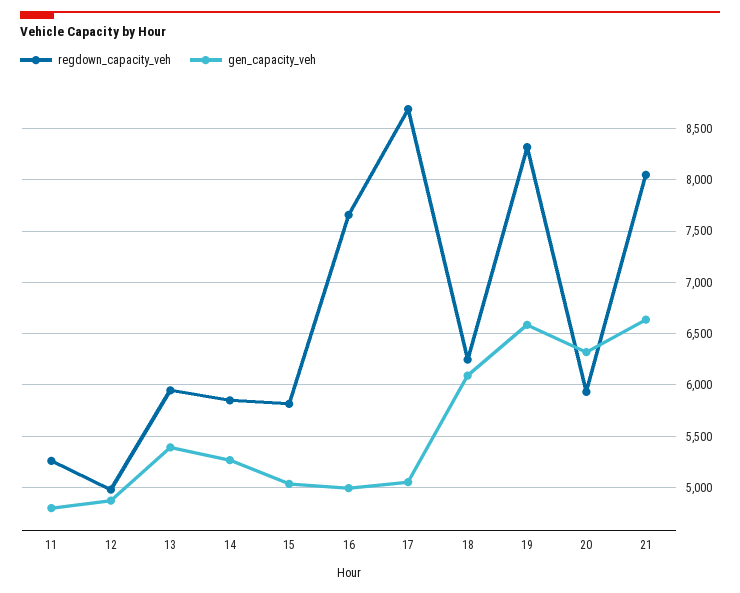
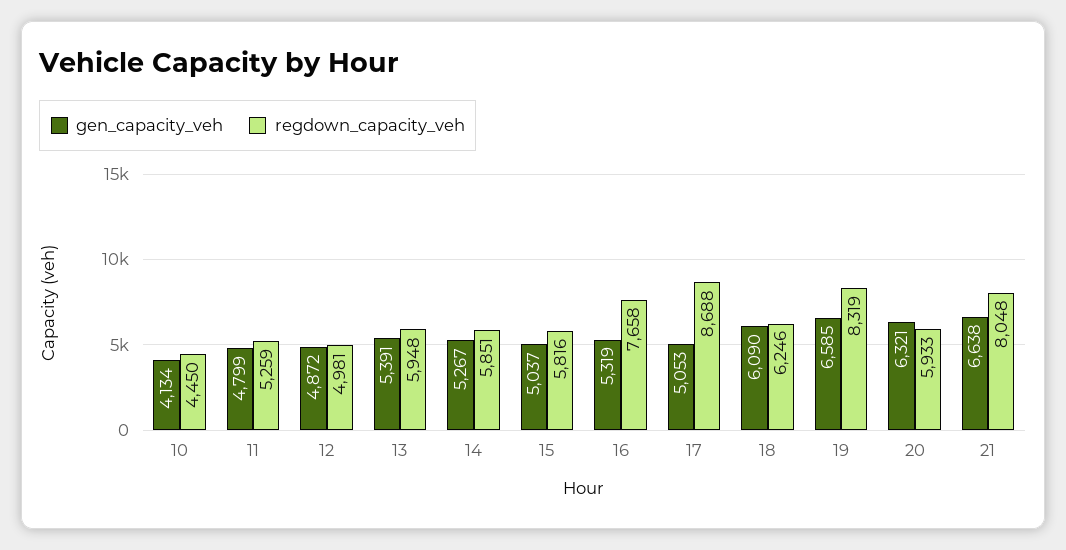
gen_capacity_veh, 16: 5000 -> 5319
gen_capacity_veh, 10: none -> 4134
regdown_capacity_veh, 10: none -> 4450

